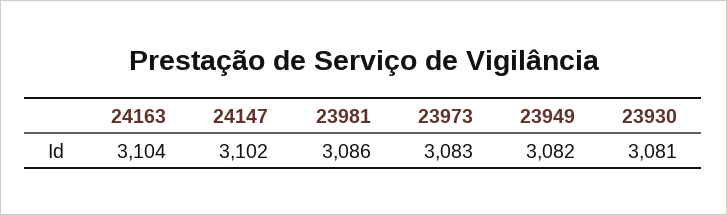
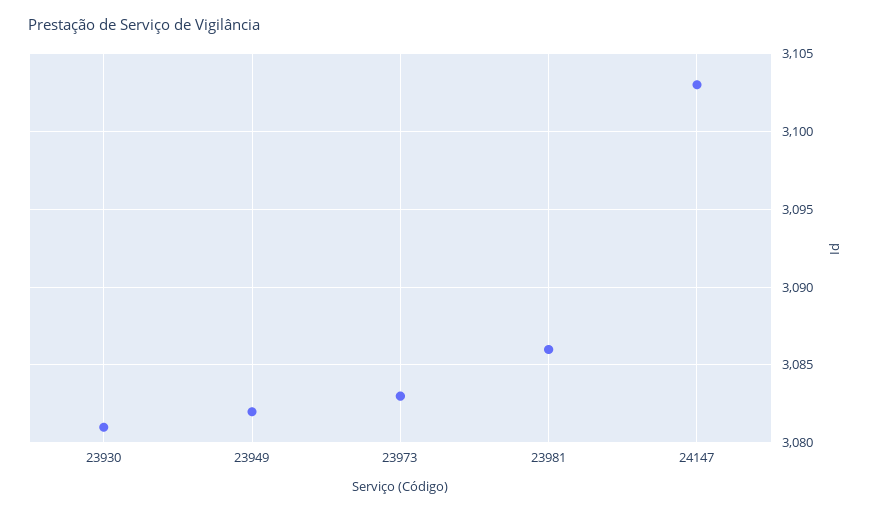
24163: 3104 -> none
24147: 3102 -> 3103

